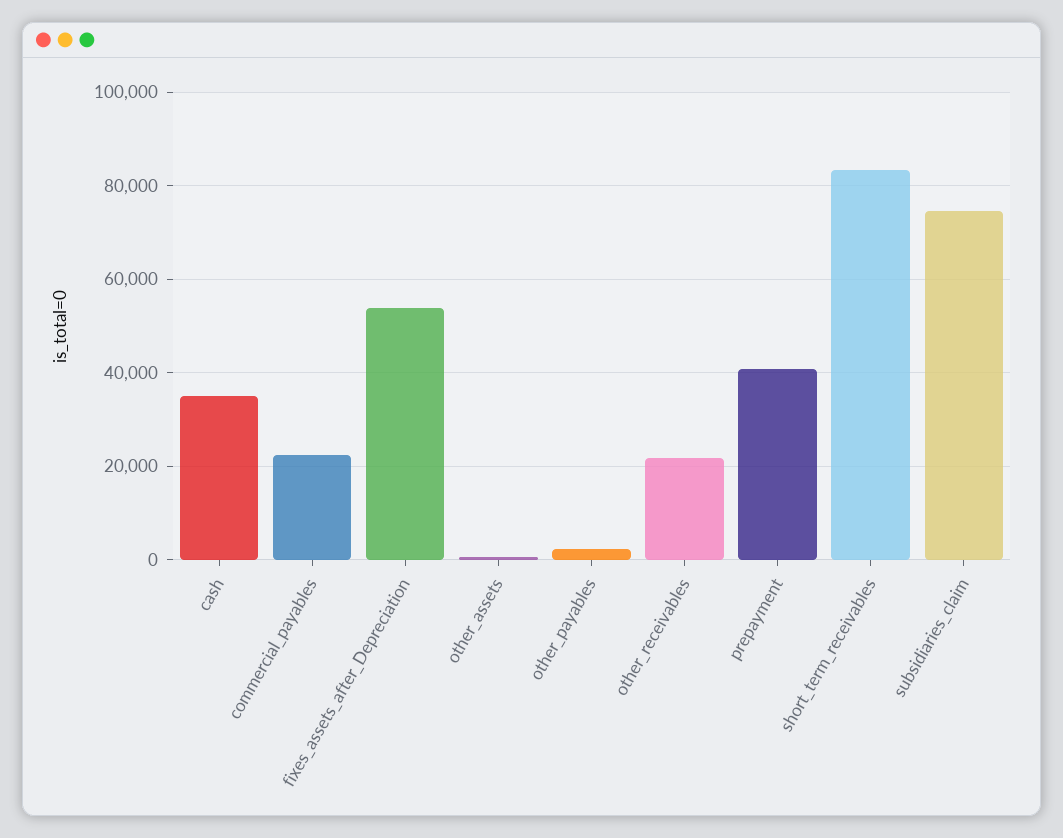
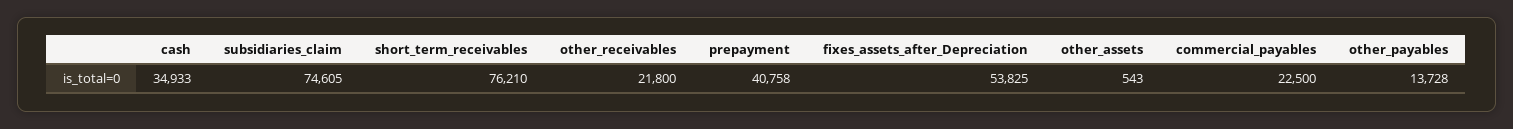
other_payables: 2000 -> 13728
short_term_receivables: 84000 -> 76210

